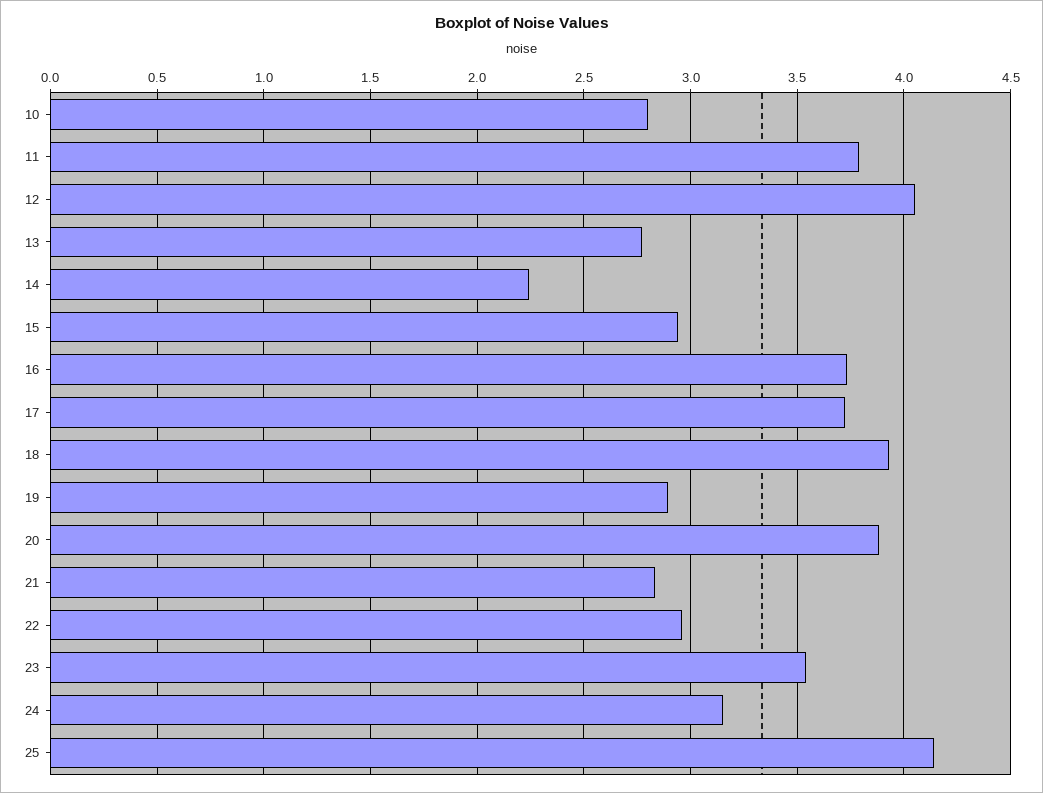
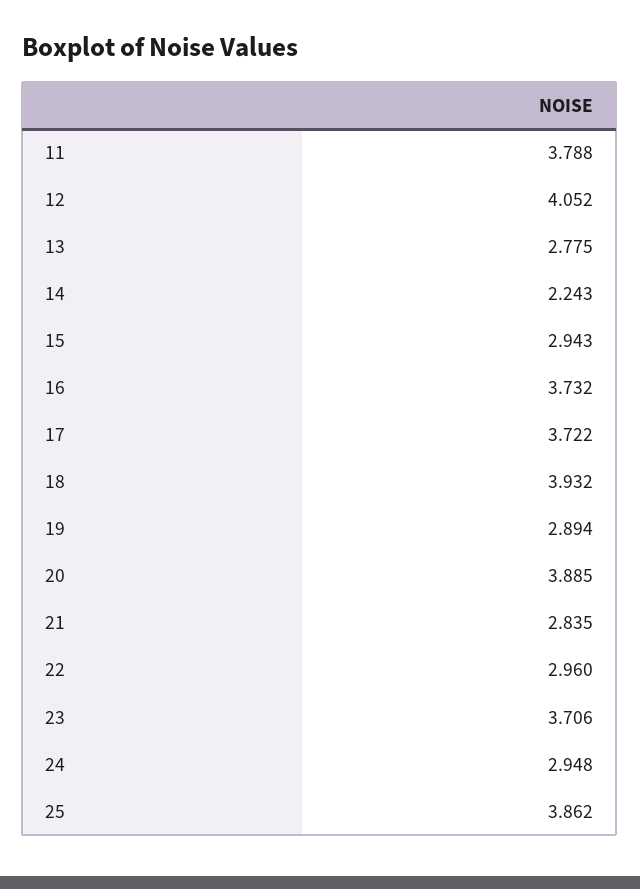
10: 2.8 -> none
23: 3.55 -> 3.706
24: 3.15 -> 2.948
25: 4.15 -> 3.862

